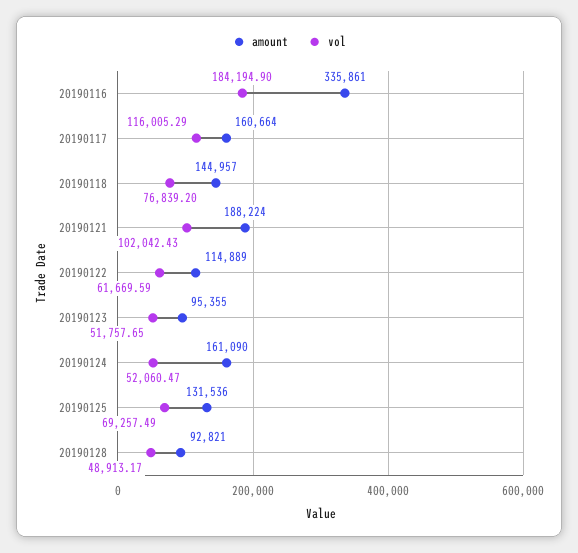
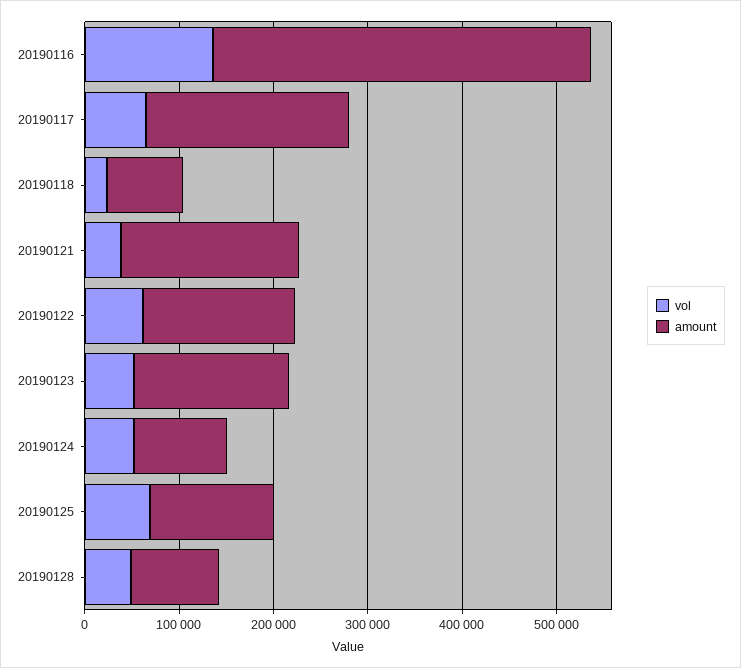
amount, 20190116: 335861 -> 400000
vol, 20190116: 184194.9 -> 140000
amount, 20190117: 160664 -> 220000
vol, 20190117: 116005.29 -> 60000
amount, 20190118: 144957 -> 80000
vol, 20190118: 76839.2 -> 20000
vol, 20190121: 102042.43 -> 40000
amount, 20190122: 114889 -> 160000
amount, 20190123: 95355 -> 160000
amount, 20190124: 161090 -> 100000

